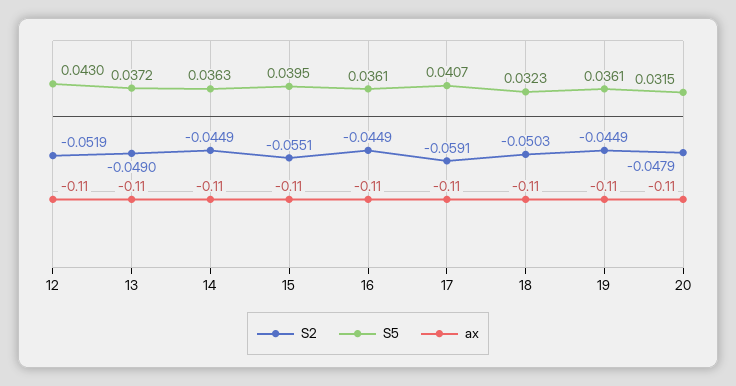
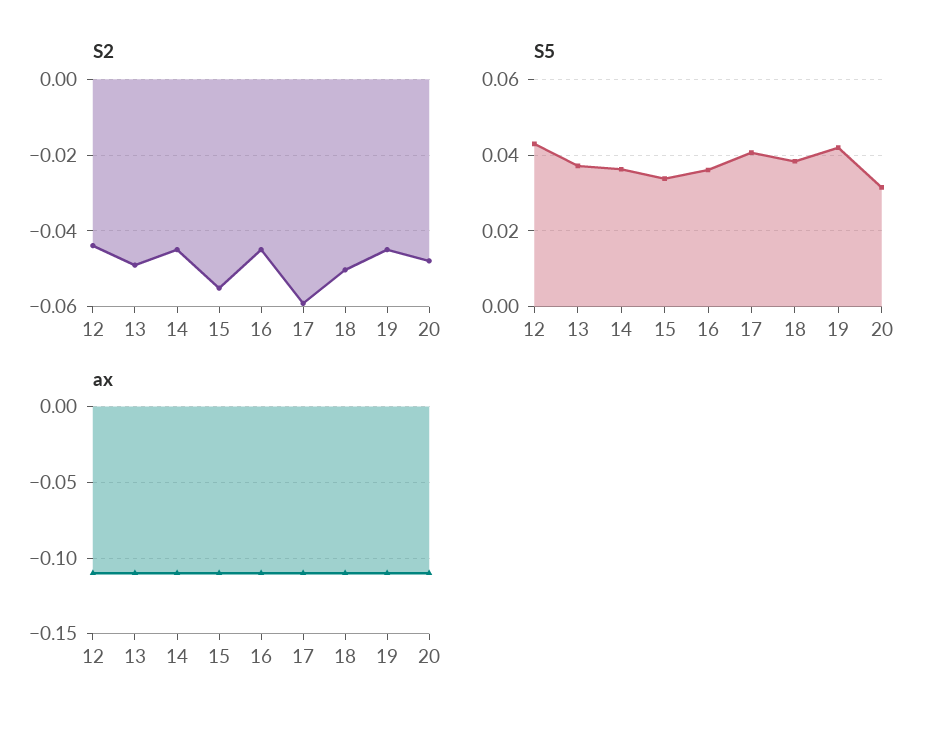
S2, 12: -0.0519 -> -0.044
S5, 15: 0.0395 -> 0.034
S5, 18: 0.0323 -> 0.038
S5, 19: 0.0361 -> 0.042

